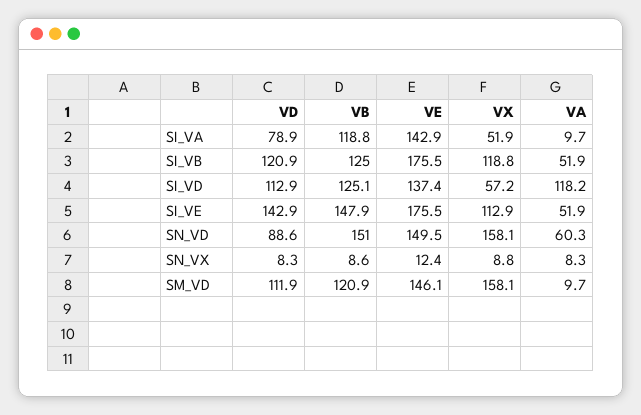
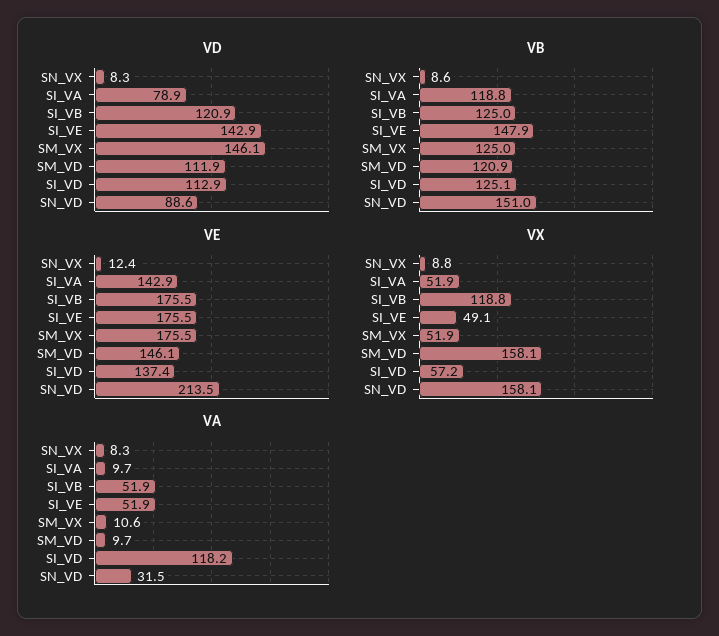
VX, SI_VE: 112.9 -> 49.1
VE, SN_VD: 149.5 -> 213.5
VA, SN_VD: 60.3 -> 31.5
VD, SM_VX: none -> 146.1
VB, SM_VX: none -> 125
VE, SM_VX: none -> 175.5
VX, SM_VX: none -> 51.9
VA, SM_VX: none -> 10.6

